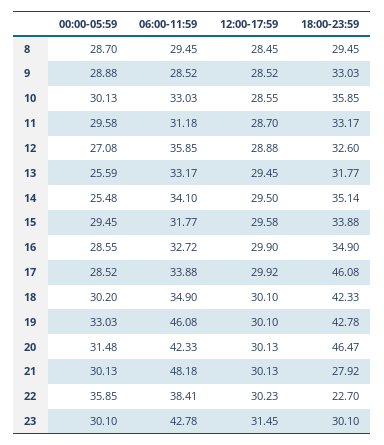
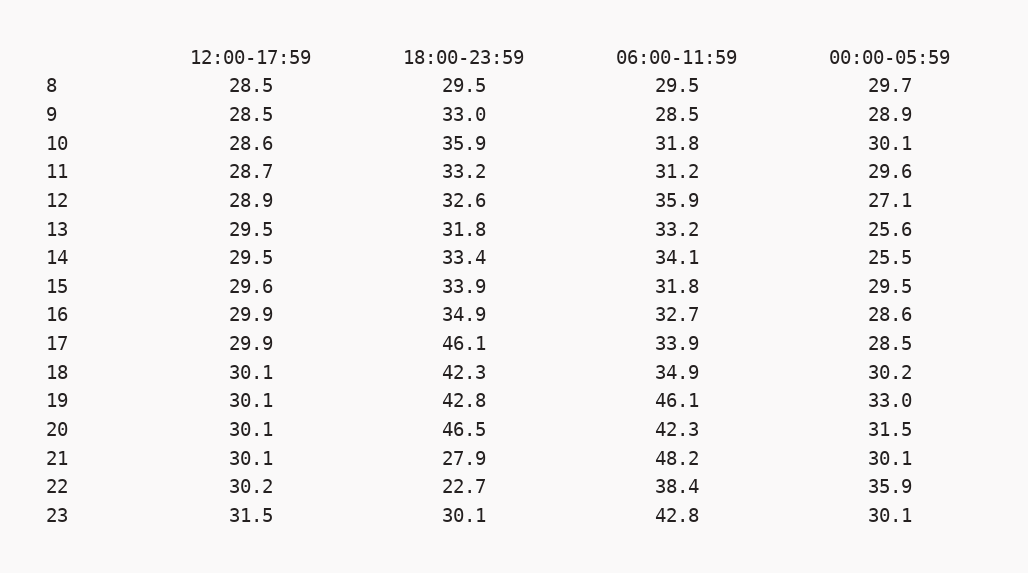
00:00-05:59, 8: 28.7 -> 29.7
06:00-11:59, 10: 33.03 -> 31.8
18:00-23:59, 14: 35.14 -> 33.4

